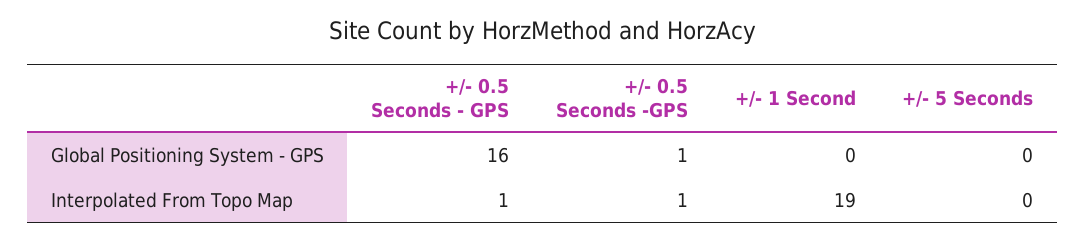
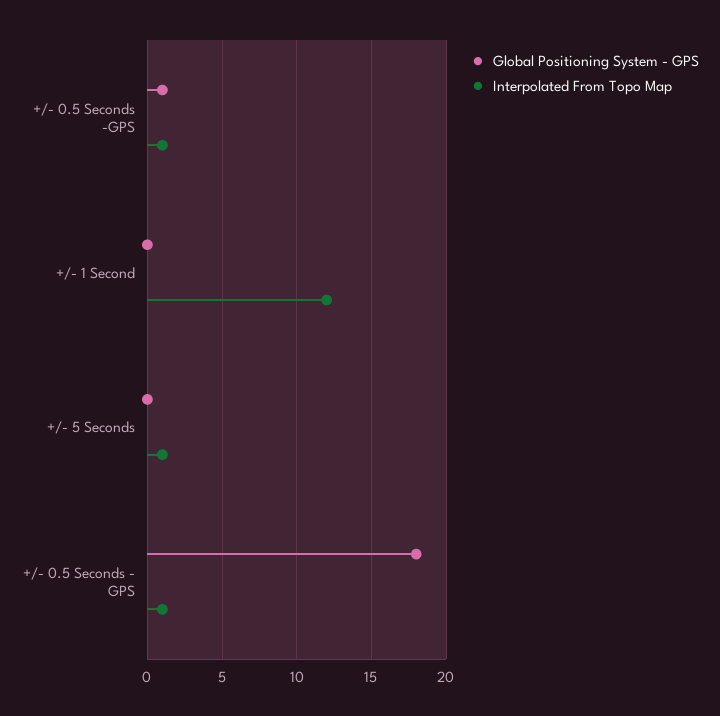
Global Positioning System - GPS, +/- 0.5 Seconds - GPS: 16 -> 18
Interpolated From Topo Map, +/- 1 Second: 19 -> 12
Interpolated From Topo Map, +/- 5 Seconds: 0 -> 1

